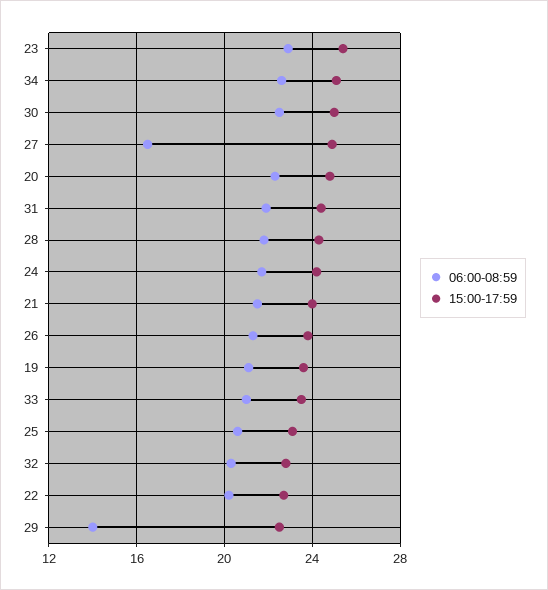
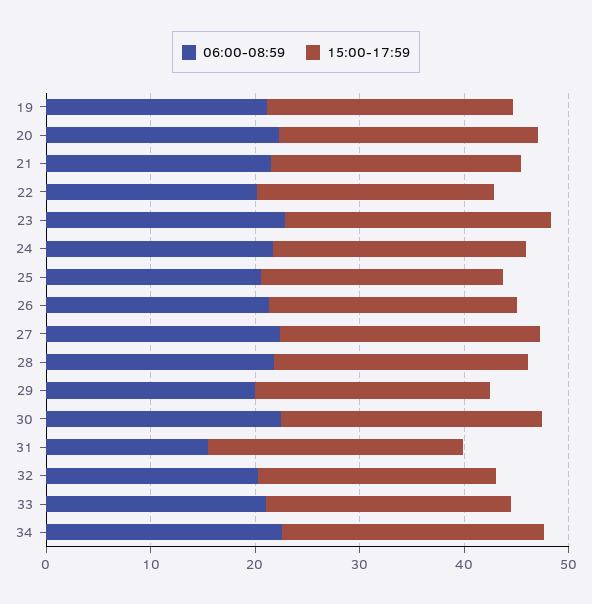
06:00-08:59, 27: 16.5 -> 22
06:00-08:59, 31: 22 -> 16
06:00-08:59, 29: 14 -> 20

